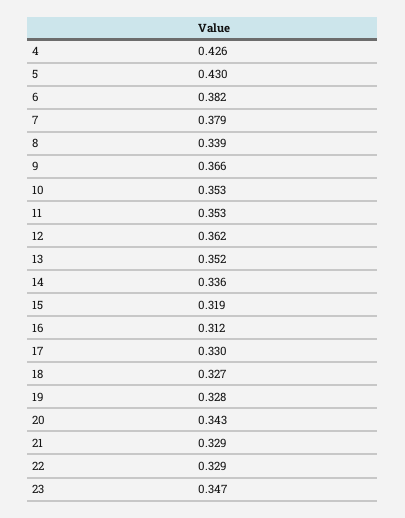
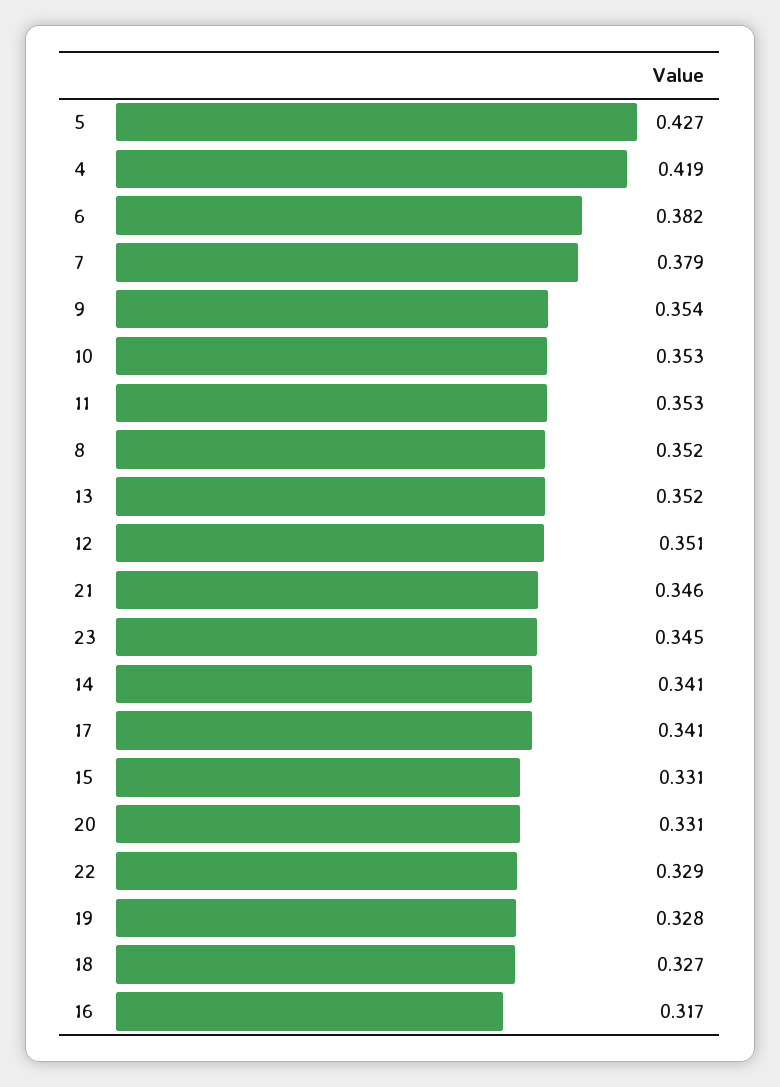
4: 0.426 -> 0.419
5: 0.43 -> 0.427
8: 0.339 -> 0.352
9: 0.366 -> 0.354
12: 0.362 -> 0.351
14: 0.336 -> 0.341
15: 0.319 -> 0.331
16: 0.312 -> 0.317
17: 0.33 -> 0.341
20: 0.343 -> 0.331
21: 0.329 -> 0.346
23: 0.347 -> 0.345

